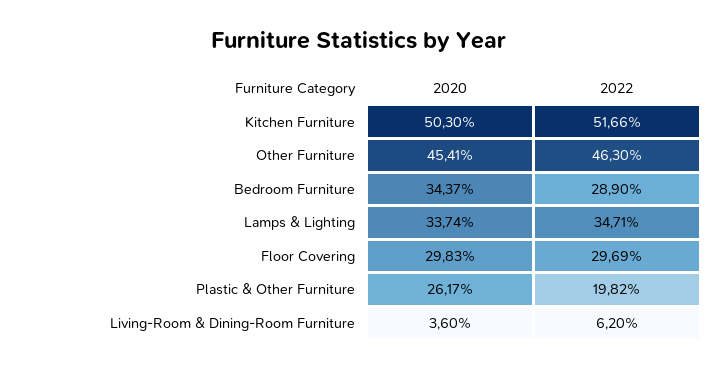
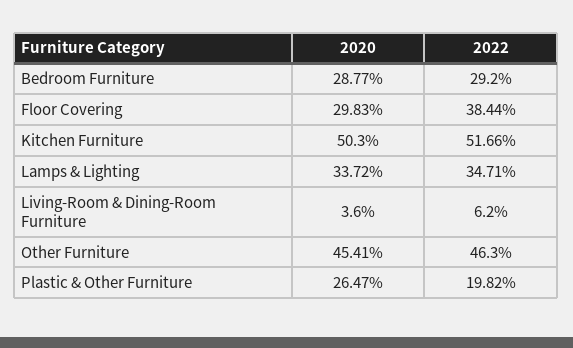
2020, Bedroom Furniture: 34.37 -> 28.77
2022, Bedroom Furniture: 28.9 -> 29.2
2020, Lamps & Lighting: 33.74 -> 33.72
2022, Floor Covering: 29.69 -> 38.44
2020, Plastic & Other Furniture: 26.17 -> 26.47

